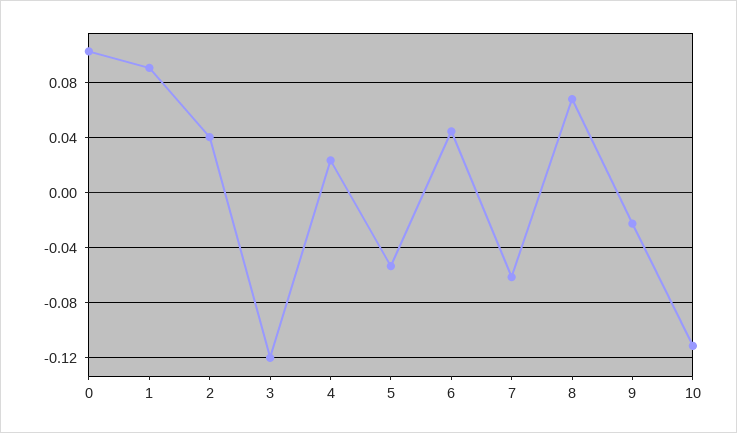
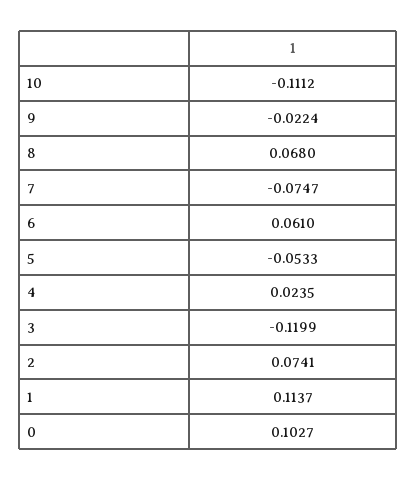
1: 0.09 -> 0.1137
2: 0.04 -> 0.0741
6: 0.045 -> 0.061
7: -0.06 -> -0.0747

